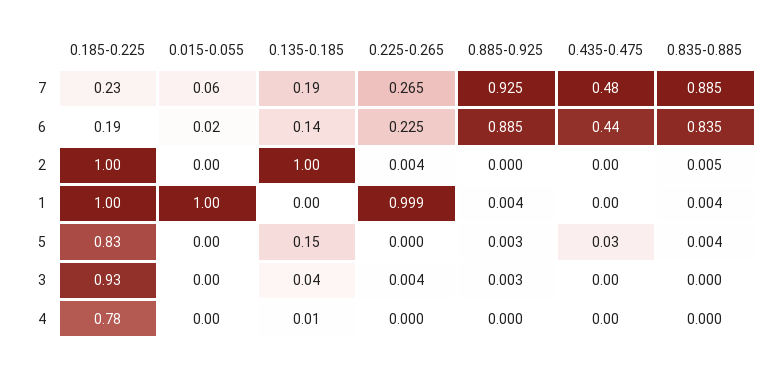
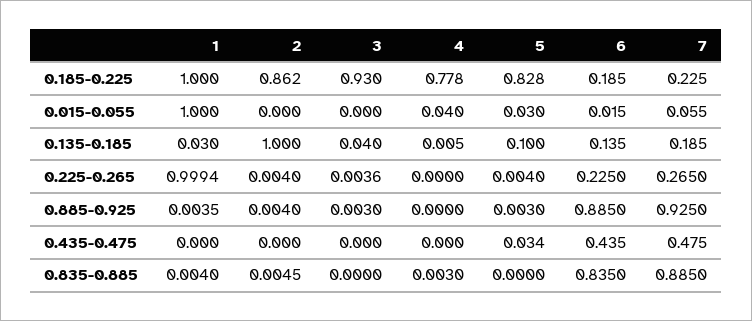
0.185-0.225, 2: 1 -> 0.862
0.885-0.925, 2: 0 -> 0.004
0.135-0.185, 1: 0 -> 0.03
0.015-0.055, 5: 0 -> 0.03
0.135-0.185, 5: 0.15 -> 0.1
0.225-0.265, 5: 0 -> 0.004
0.835-0.885, 5: 0.004 -> 0
0.015-0.055, 4: 0 -> 0.04
0.835-0.885, 4: 0 -> 0.003

